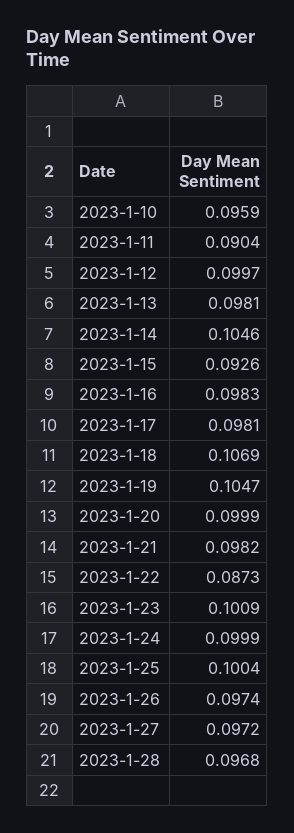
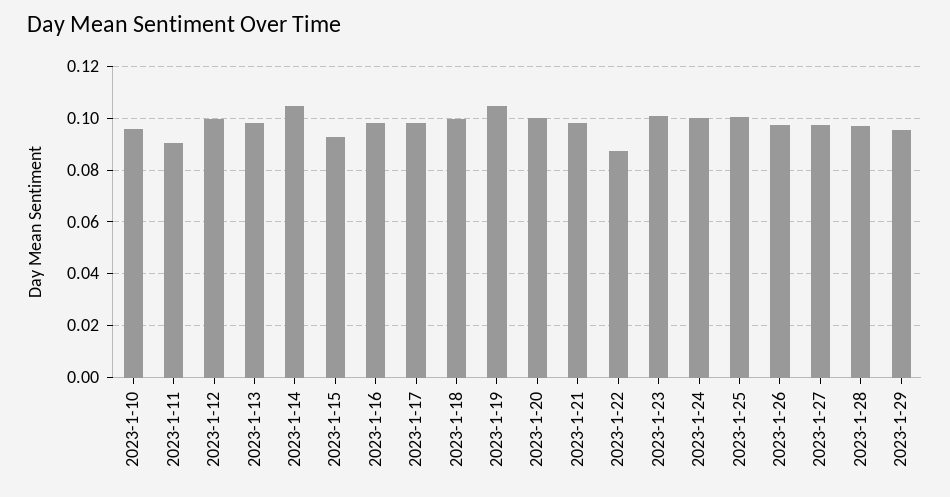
2023-1-18: 0.1069 -> 0.1
2023-1-29: none -> 0.095

